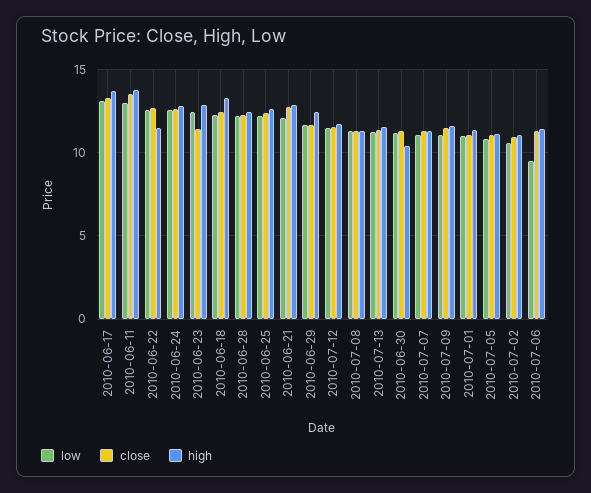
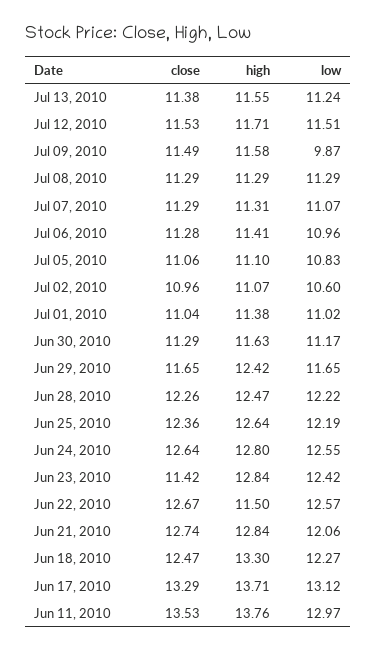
high, 2010-06-30: 10.5 -> 11.63
low, 2010-07-09: 11 -> 9.87
low, 2010-07-06: 9.5 -> 10.96

